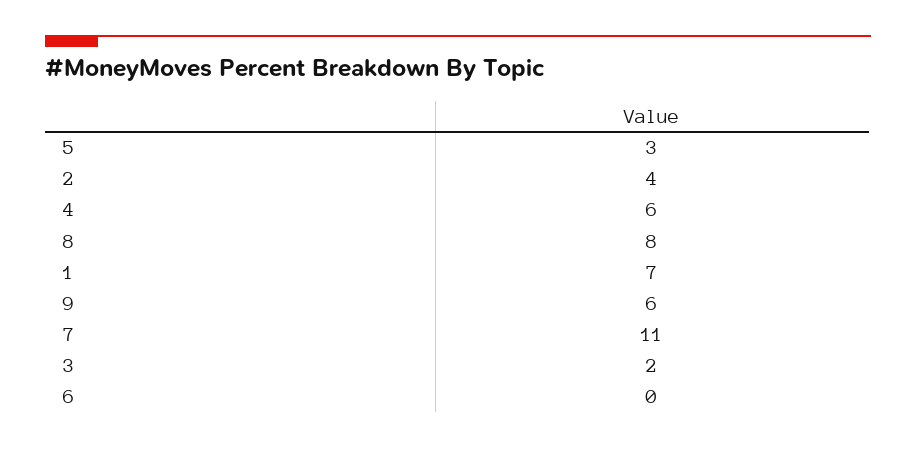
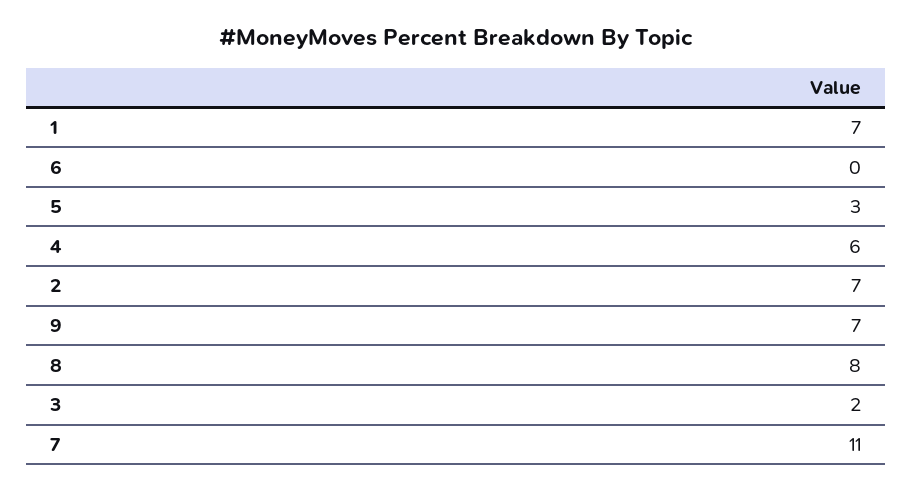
2: 4 -> 7
9: 6 -> 7

